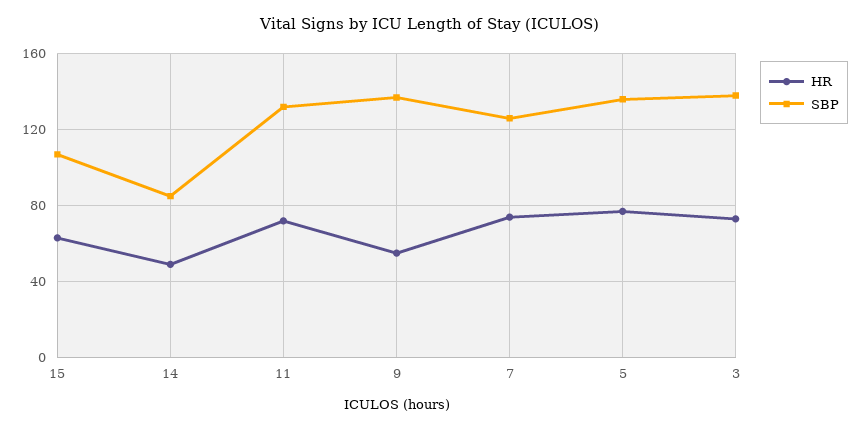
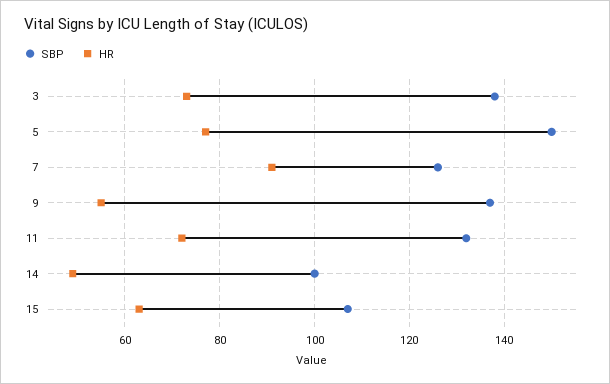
SBP, 14: 85 -> 100
HR, 7: 75 -> 90
SBP, 5: 135 -> 150

